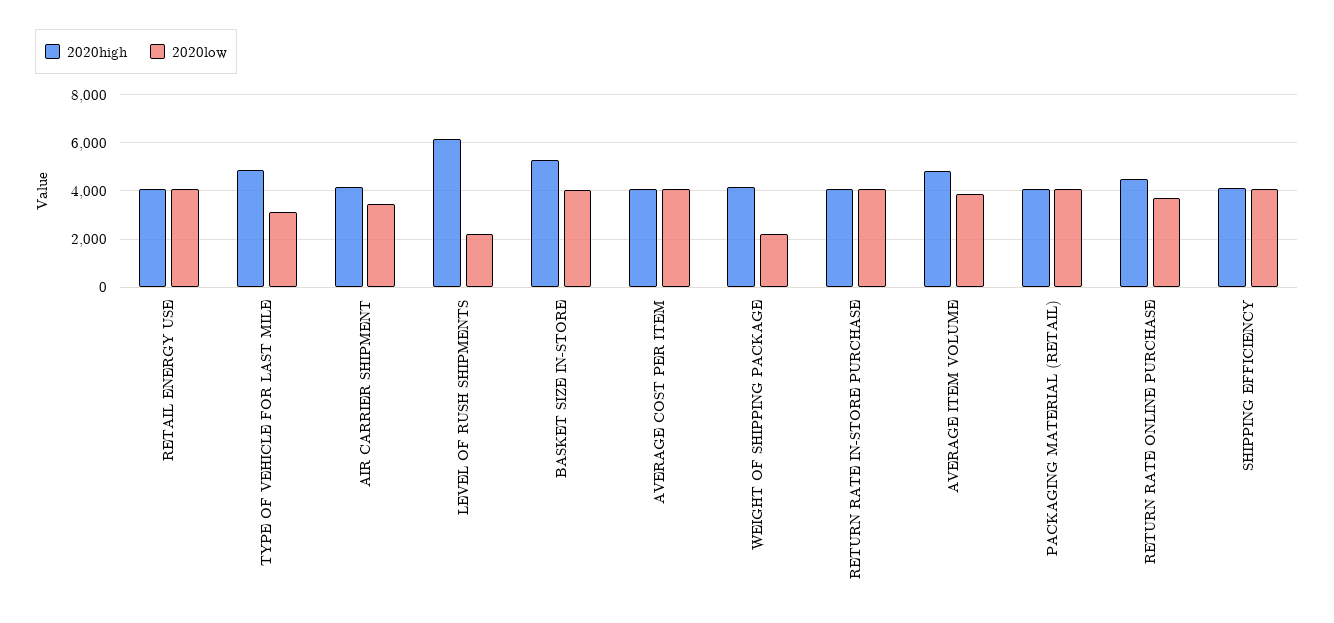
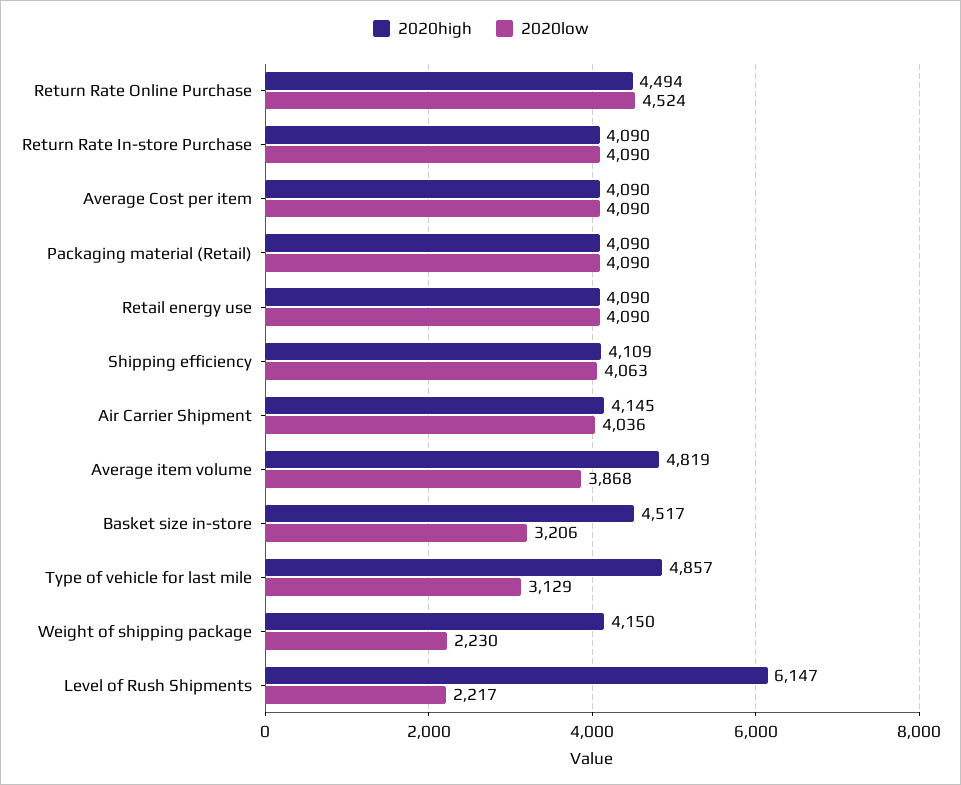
2020low, AIR CARRIER SHIPMENT: 3500 -> 4036
2020high, BASKET SIZE IN-STORE: 5250 -> 4517
2020low, BASKET SIZE IN-STORE: 4000 -> 3206
2020low, RETURN RATE ONLINE PURCHASE: 3750 -> 4524

